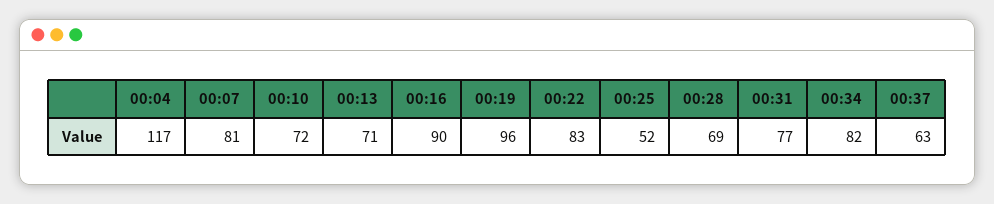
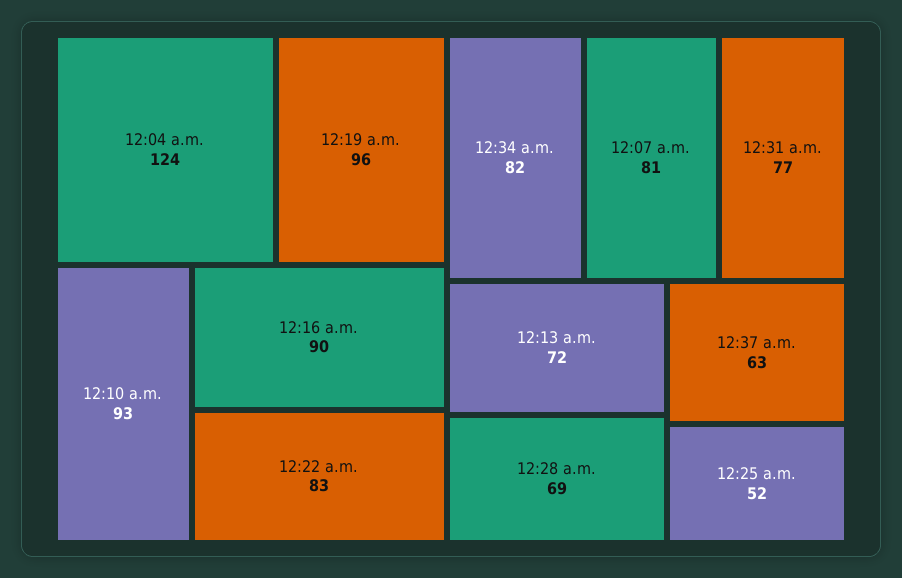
00:04: 117 -> 124
00:10: 72 -> 93
00:13: 71 -> 72

